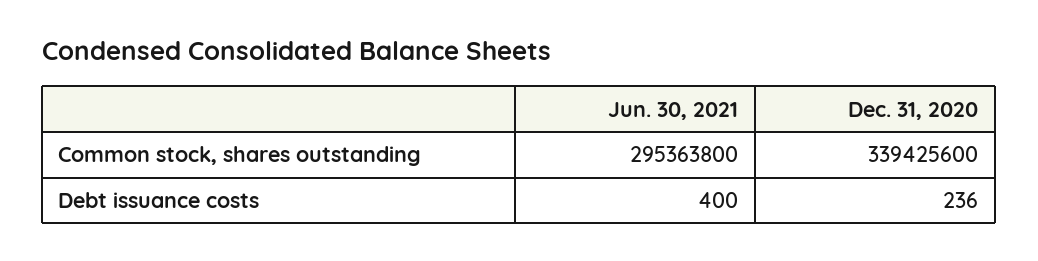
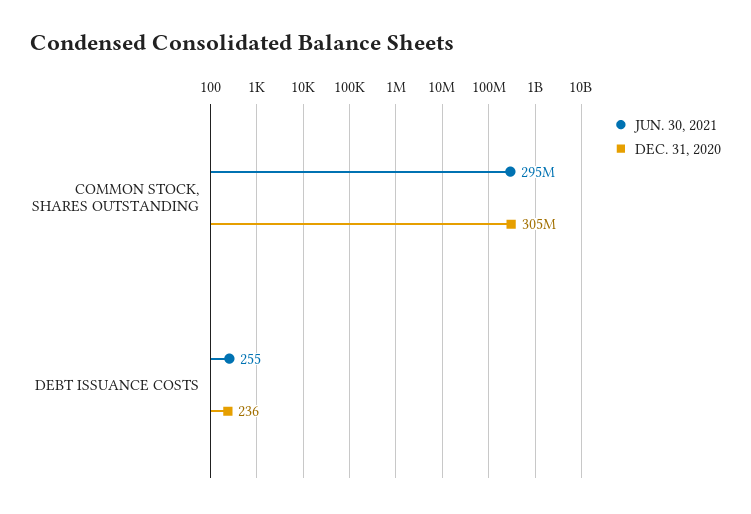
Dec. 31, 2020, Common stock, shares outstanding: 339425600 -> 305000000
Jun. 30, 2021, Debt issuance costs: 400 -> 255

